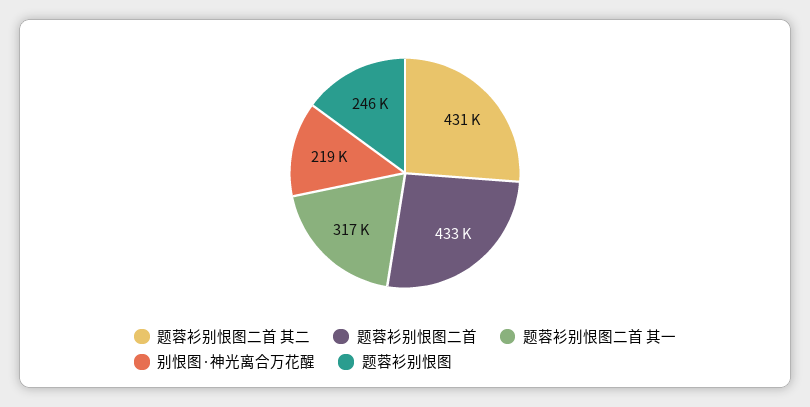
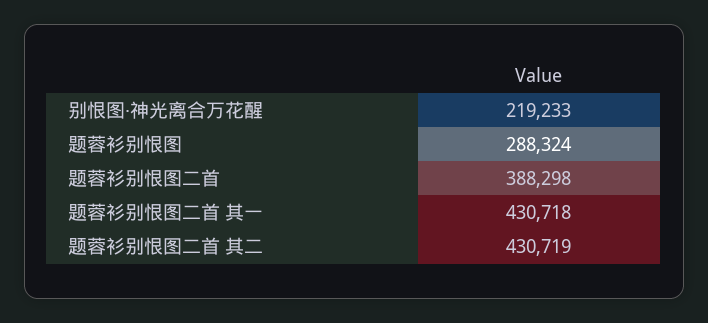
题蓉衫别恨图二首: 433000 -> 388298
题蓉衫别恨图二首 其一: 317000 -> 430718
题蓉衫别恨图: 246000 -> 288324

